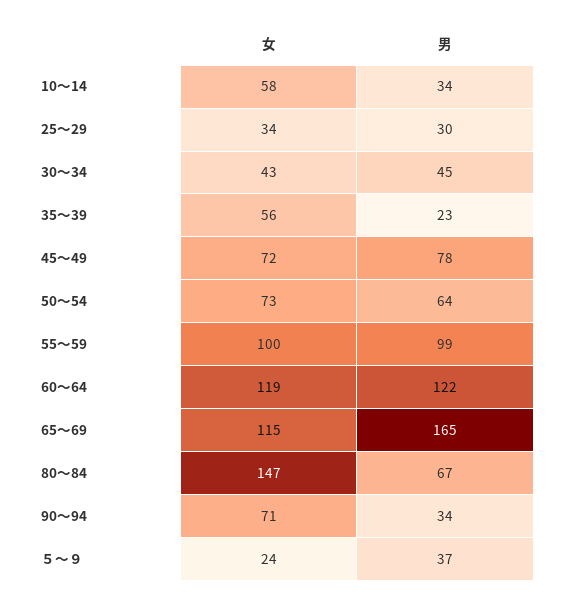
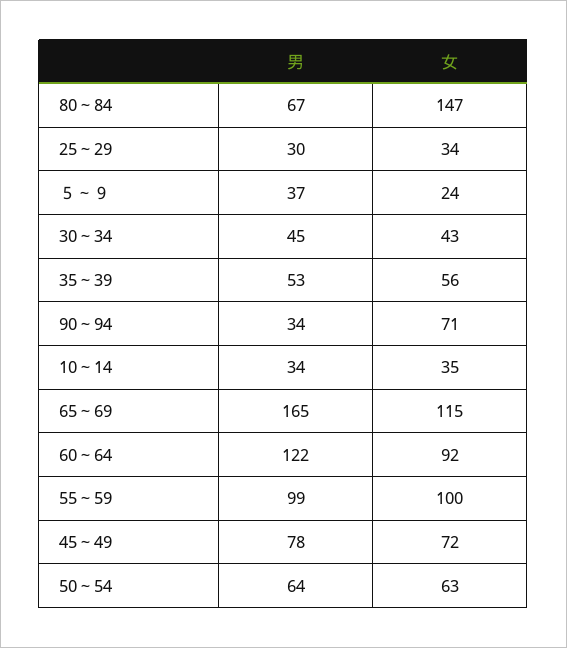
女, 10～14: 58 -> 35
男, 35～39: 23 -> 53
女, 50～54: 73 -> 63
女, 60～64: 119 -> 92

